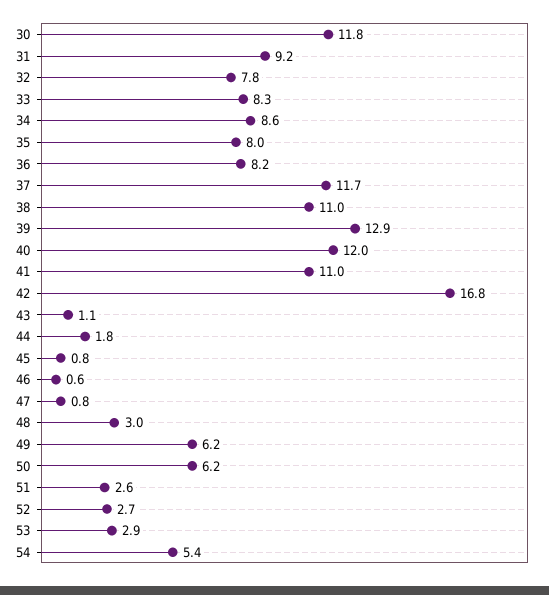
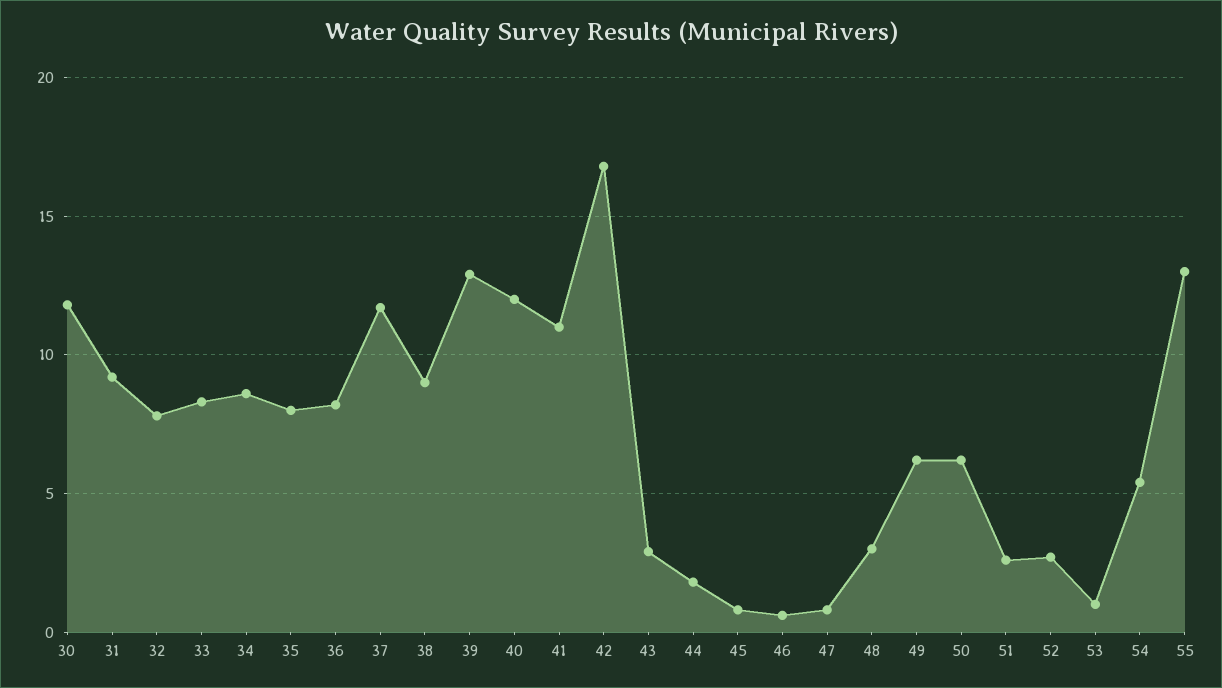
38: 11 -> 9
43: 1.1 -> 3
53: 2.9 -> 1
55: none -> 13

